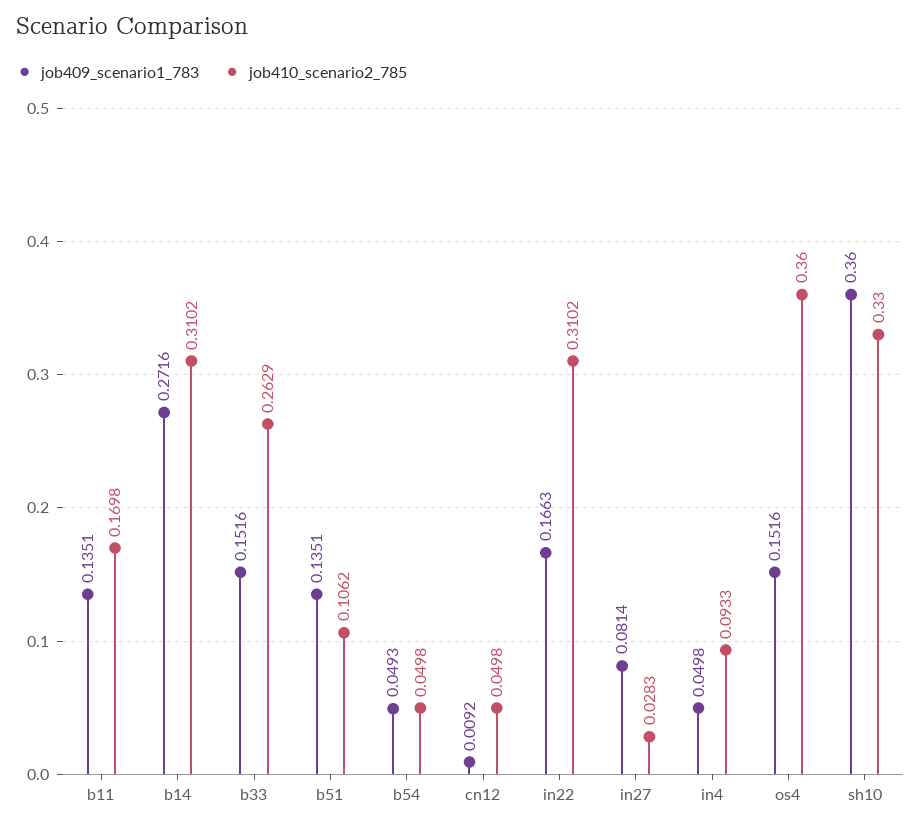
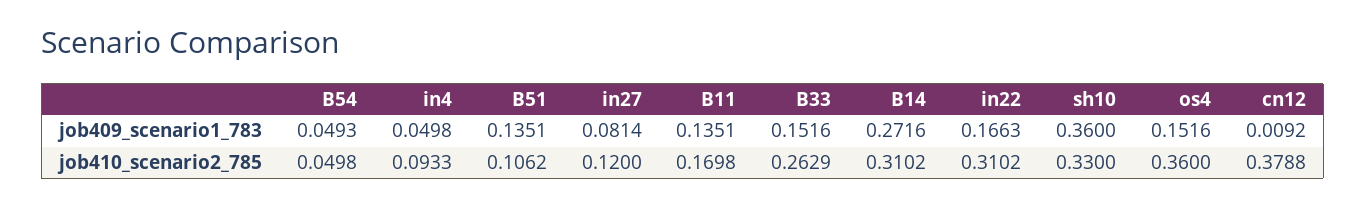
job410_scenario2_785, cn12: 0.0498 -> 0.3788
job410_scenario2_785, in27: 0.0283 -> 0.12

